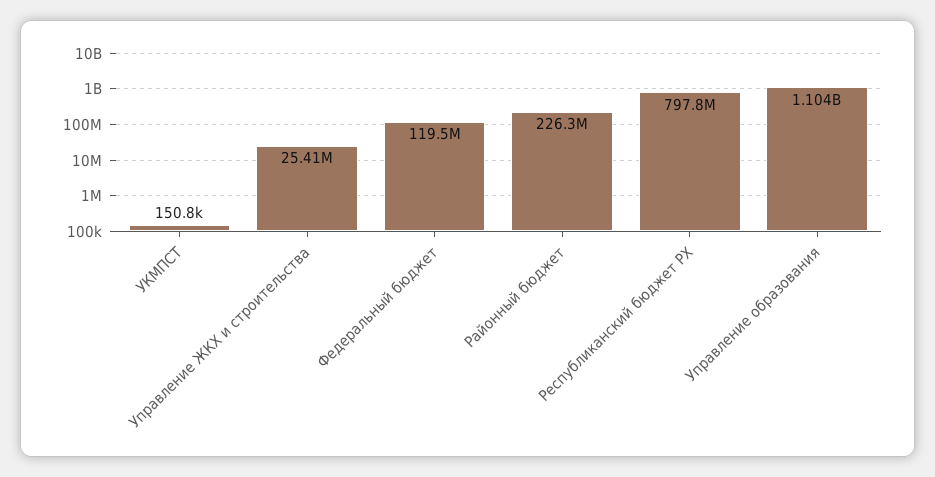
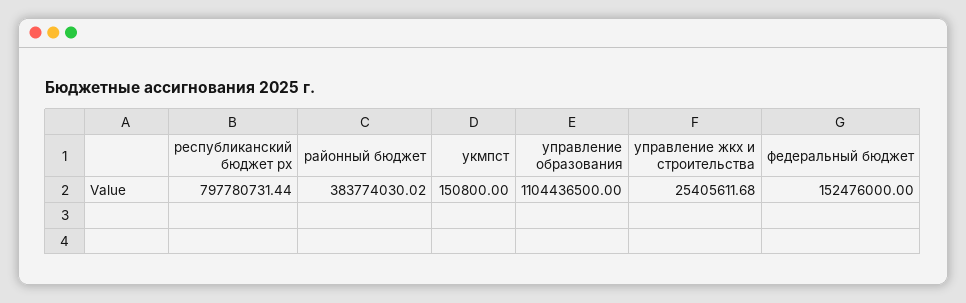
Федеральный бюджет: 119500000 -> 152476000
Районный бюджет: 226300000 -> 383774030.02

